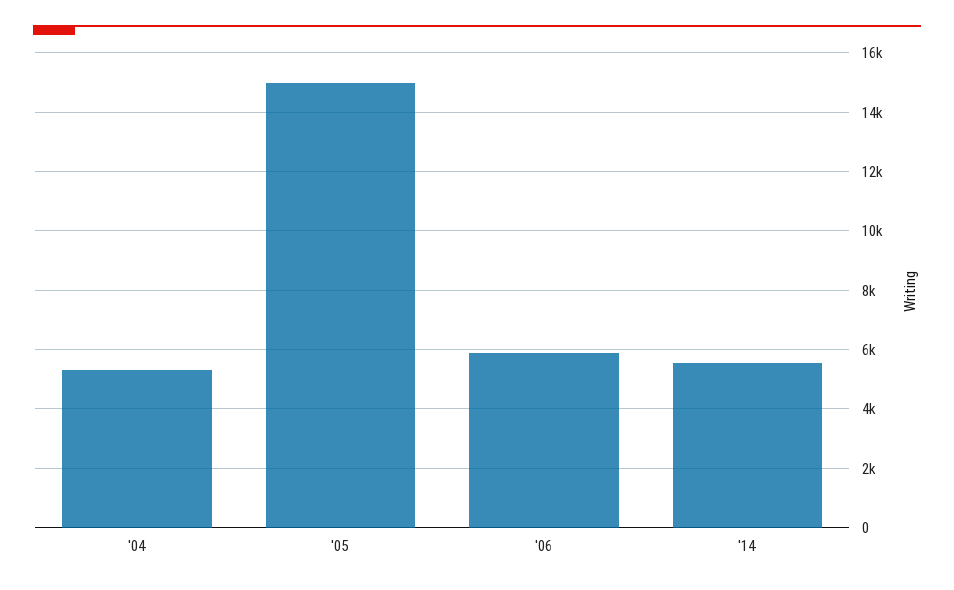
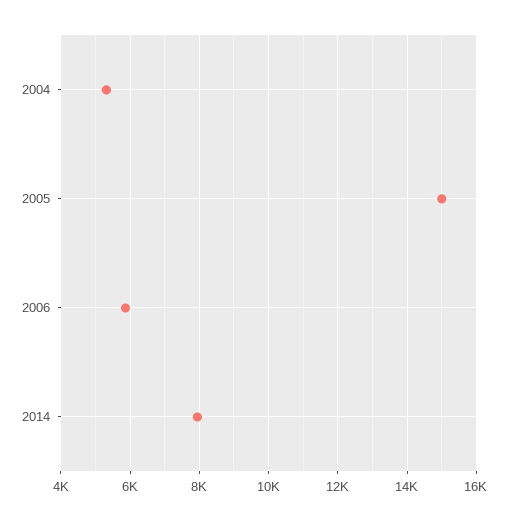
'14: 5500 -> 8000

